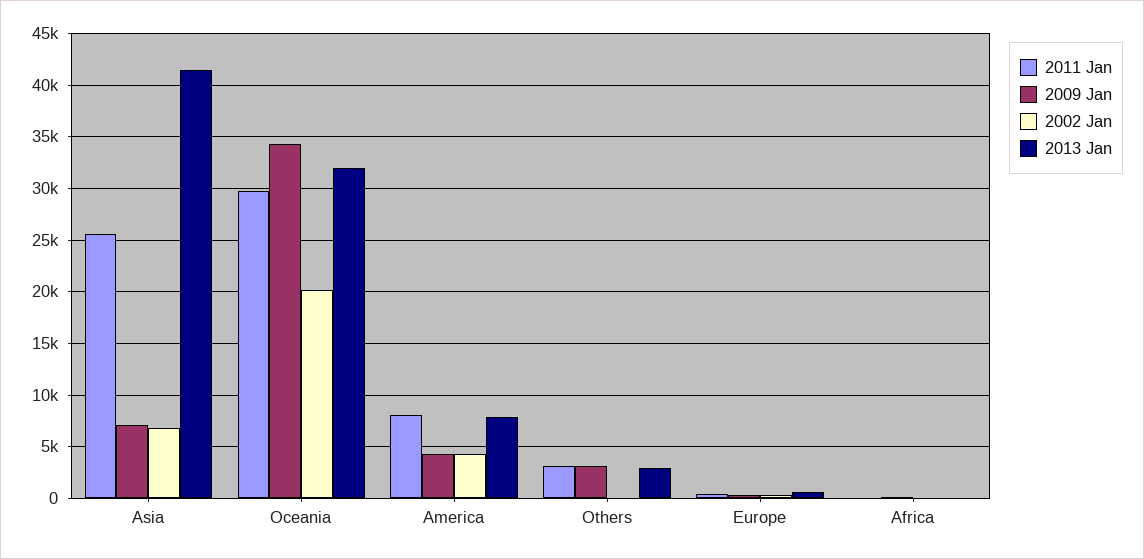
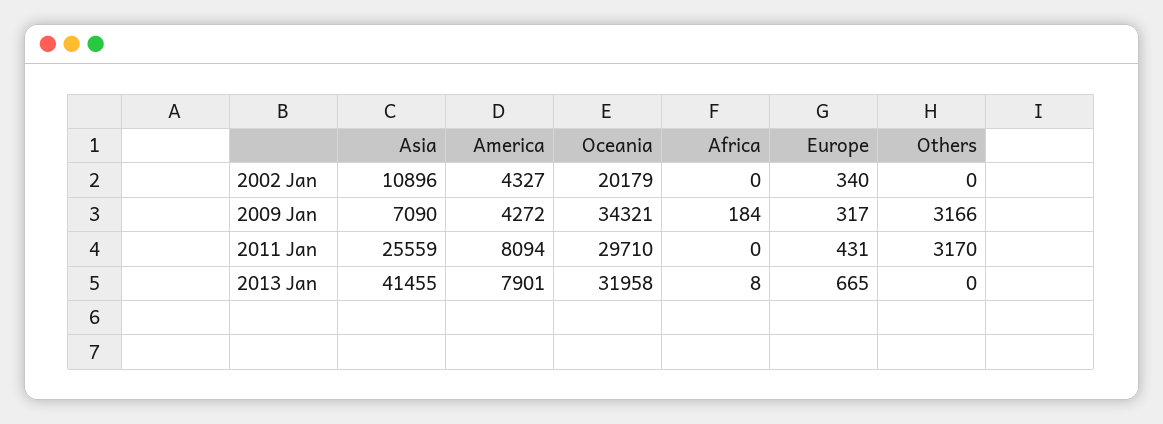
2002 Jan, Asia: 7000 -> 10896
2013 Jan, Others: 3000 -> 0

